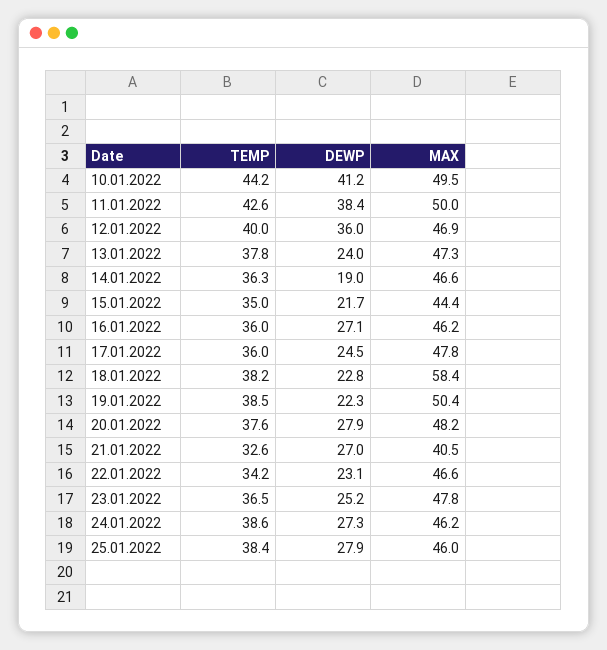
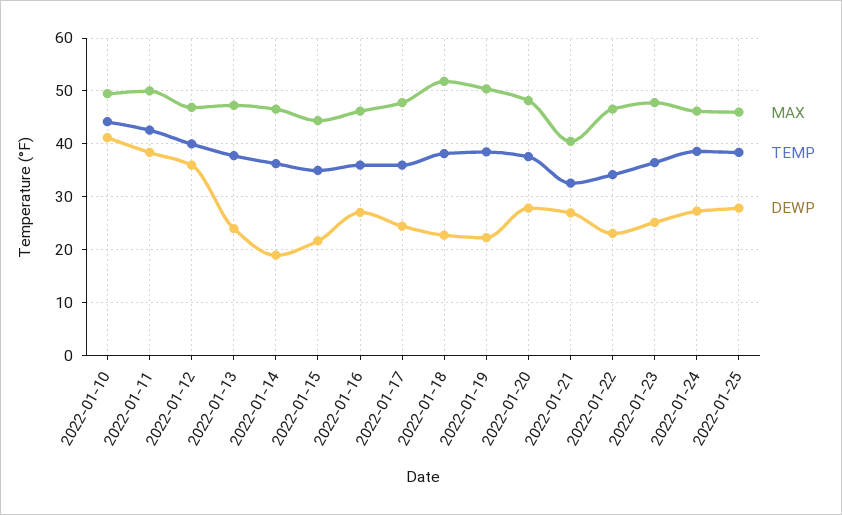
MAX, 18.01.2022: 58.4 -> 52

